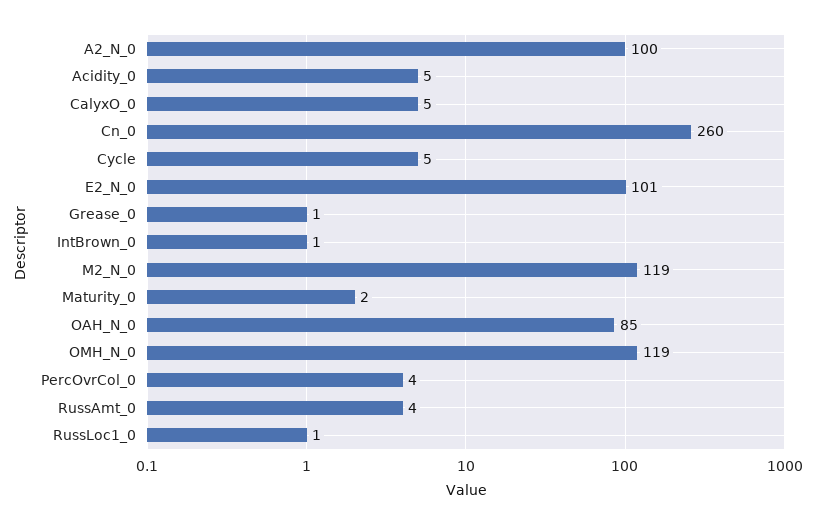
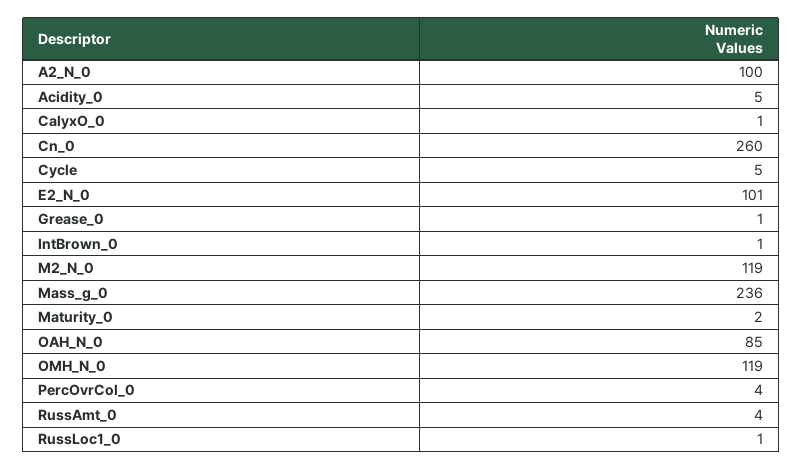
CalyxO_0: 5 -> 1
Mass_g_0: none -> 236

